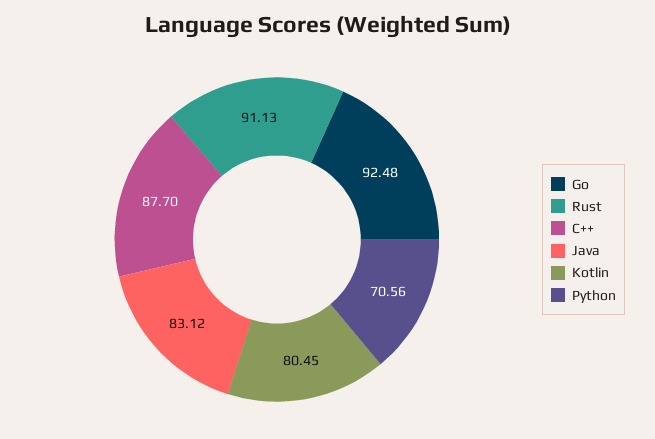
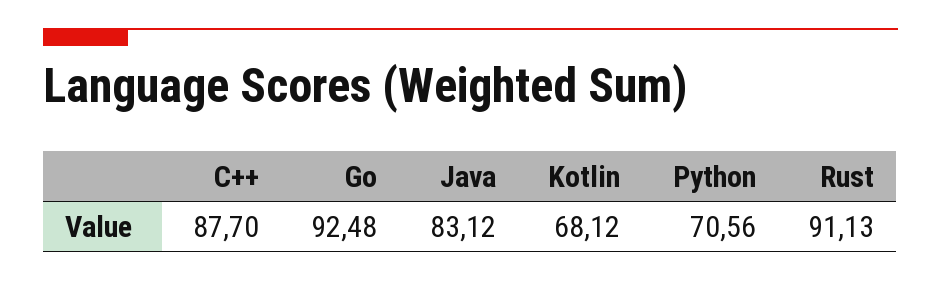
Kotlin: 80.45 -> 68.12

